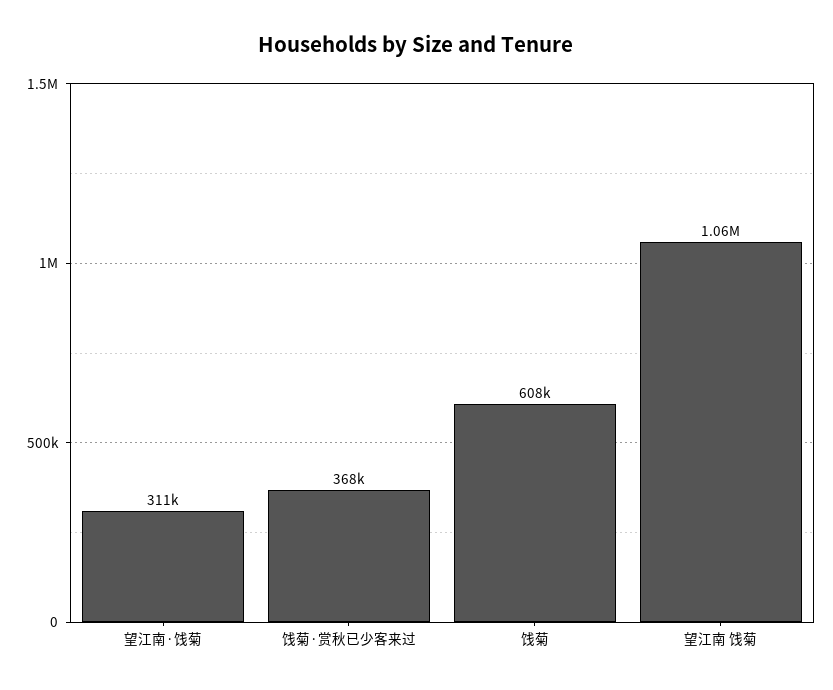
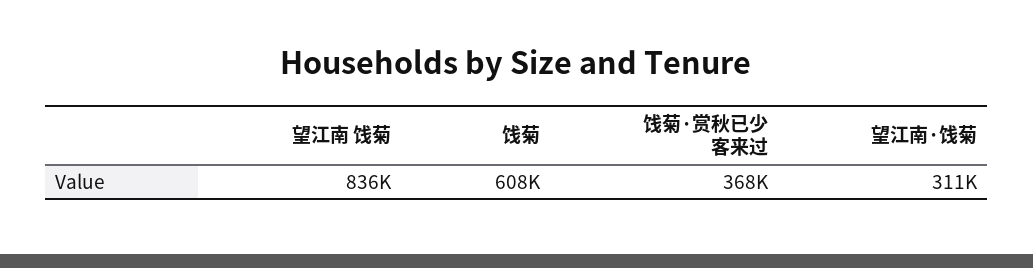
望江南 饯菊: 1060000 -> 836000

